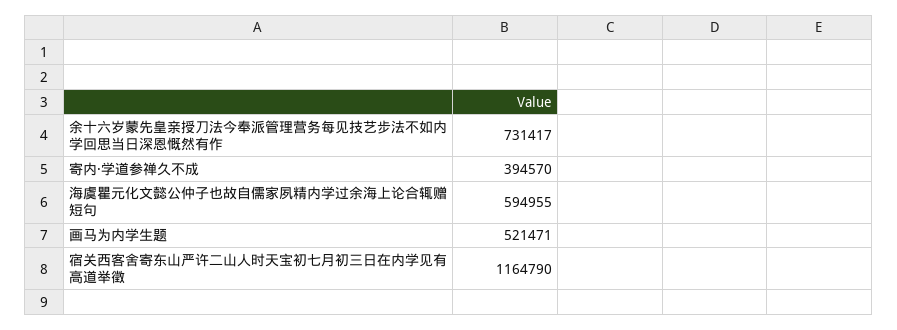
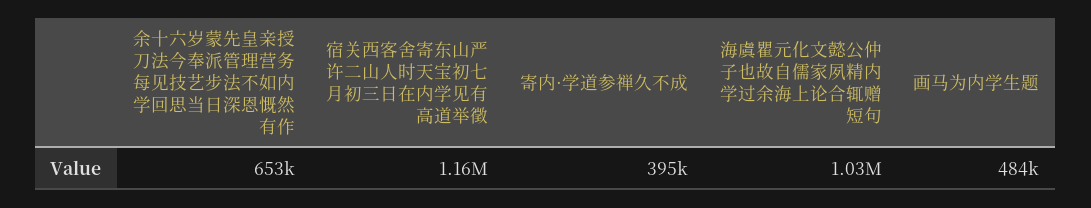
余十六岁蒙先皇亲授刀法今奉派管理营务每见技艺步法不如内学回思当日深恩慨然有作: 731417 -> 653000
海虞瞿元化文懿公仲子也故自儒家夙精内学过余海上论合辄赠短句: 594955 -> 1030000
画马为内学生题: 521471 -> 484000

